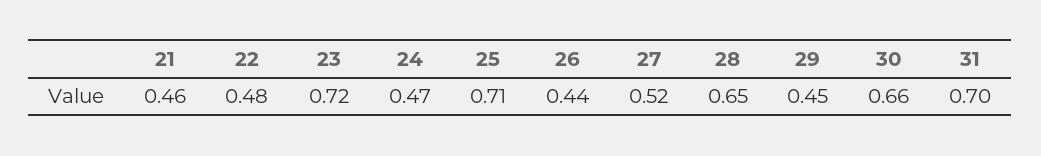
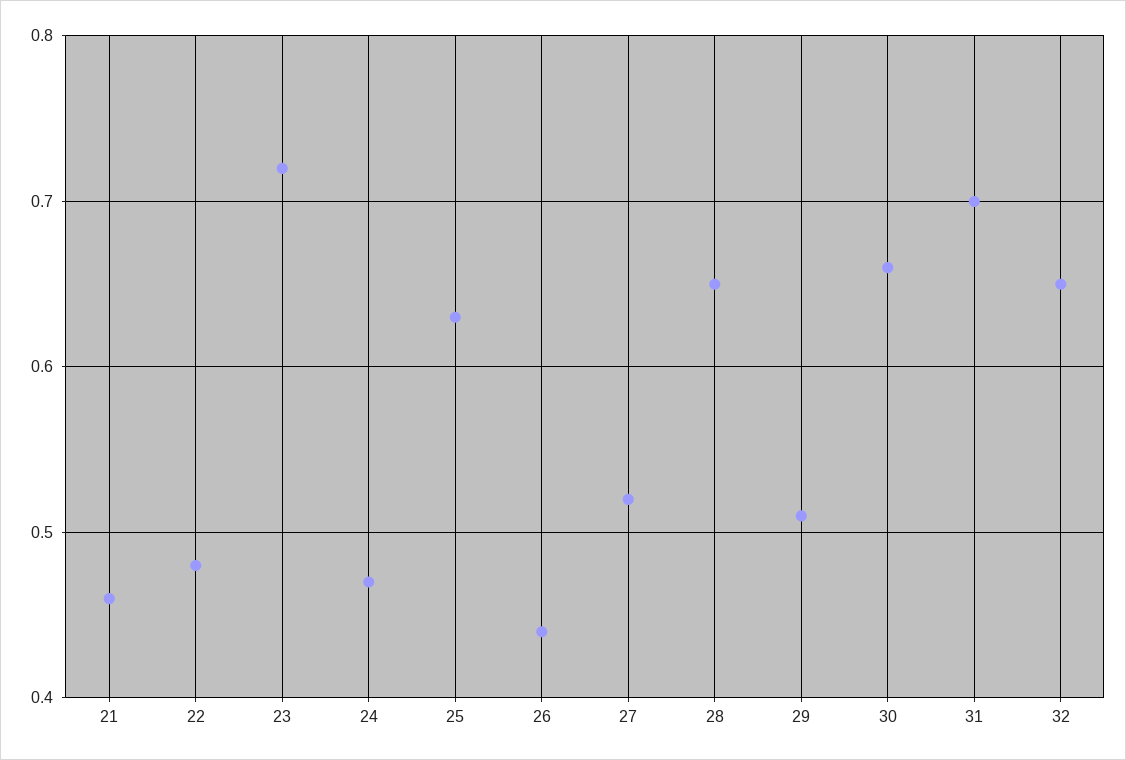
25: 0.71 -> 0.63
29: 0.45 -> 0.51
32: none -> 0.65

